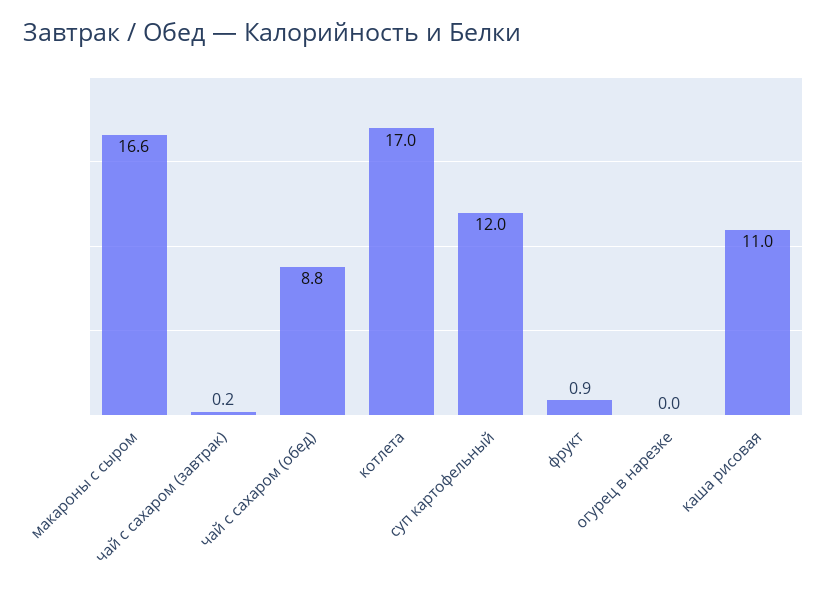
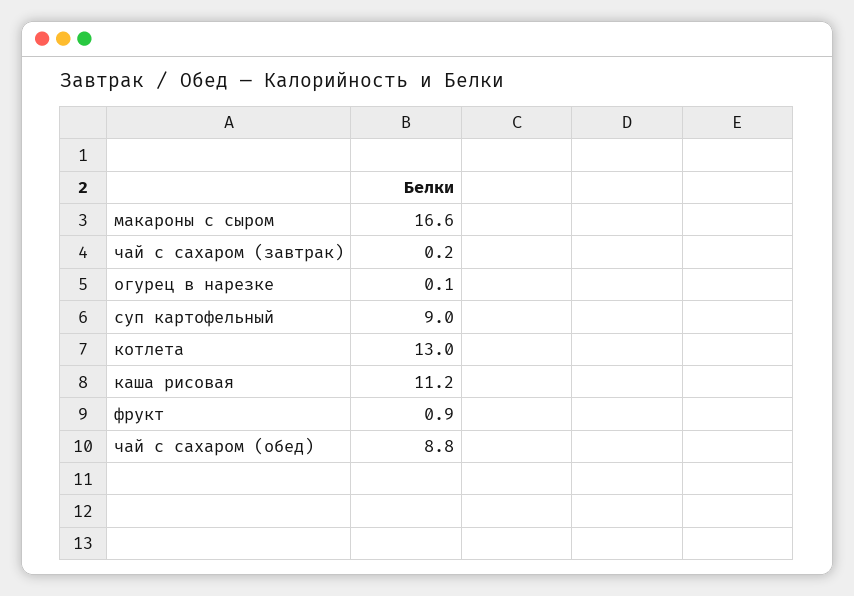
котлета: 17 -> 13
суп картофельный: 12 -> 9
огурец в нарезке: 0 -> 0.1
каша рисовая: 11 -> 11.2

